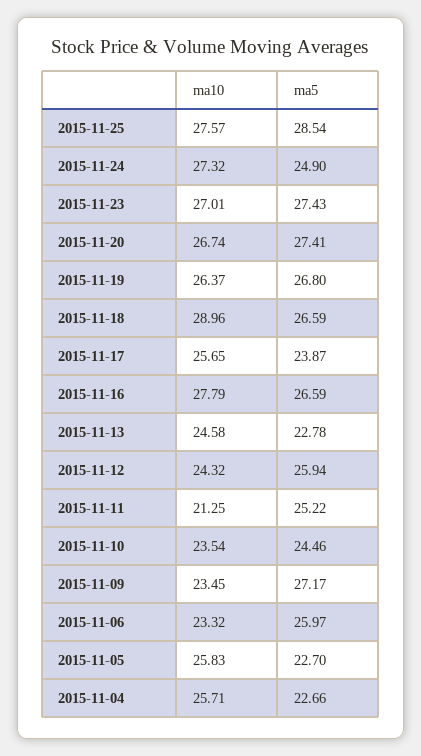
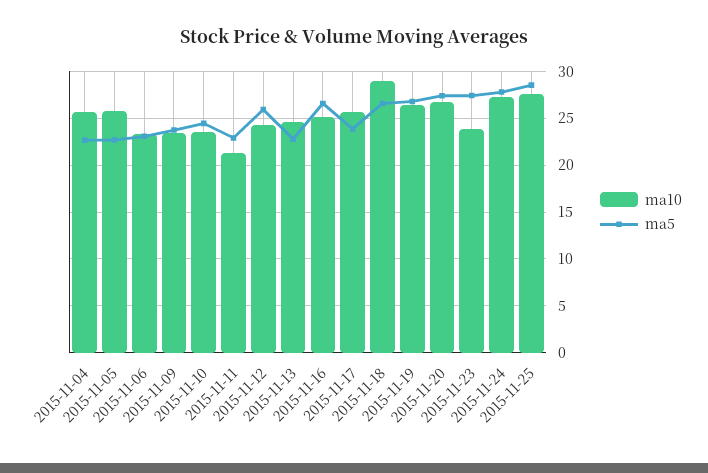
ma5, 2015-11-24: 24.9 -> 28
ma10, 2015-11-23: 27.01 -> 24
ma10, 2015-11-16: 27.79 -> 25
ma5, 2015-11-11: 25.22 -> 23
ma5, 2015-11-09: 27.17 -> 24
ma5, 2015-11-06: 25.97 -> 23

